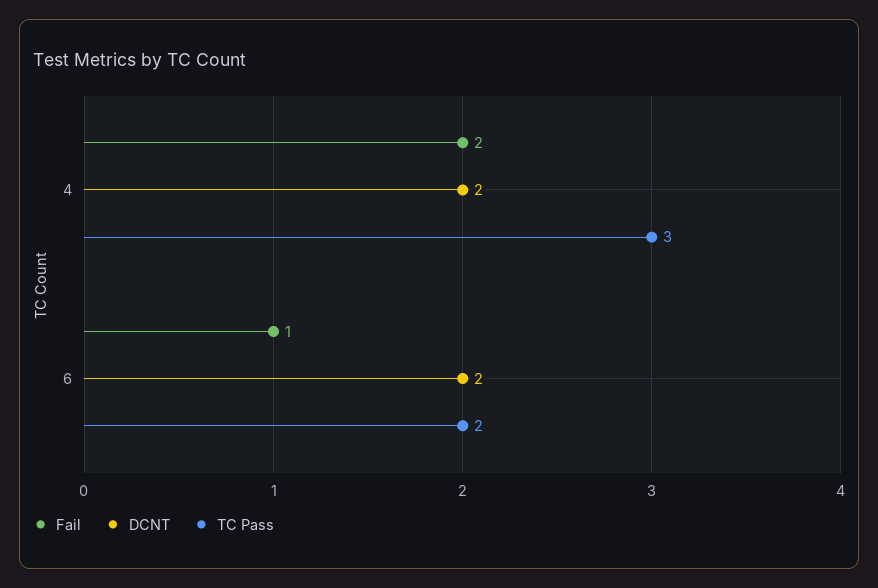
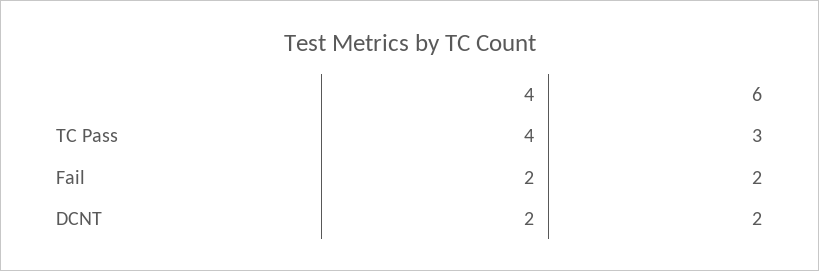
TC Pass, 4: 3 -> 4
Fail, 6: 1 -> 2
TC Pass, 6: 2 -> 3

